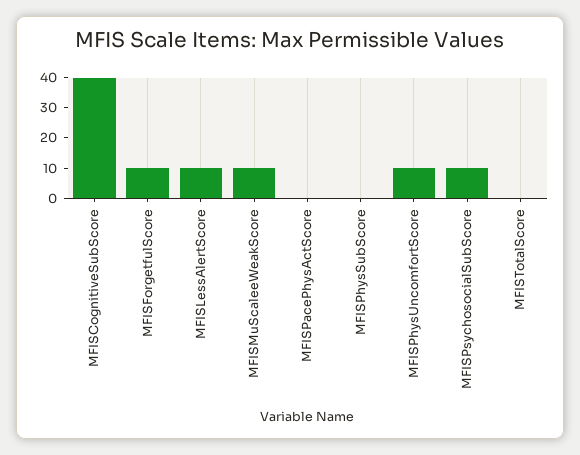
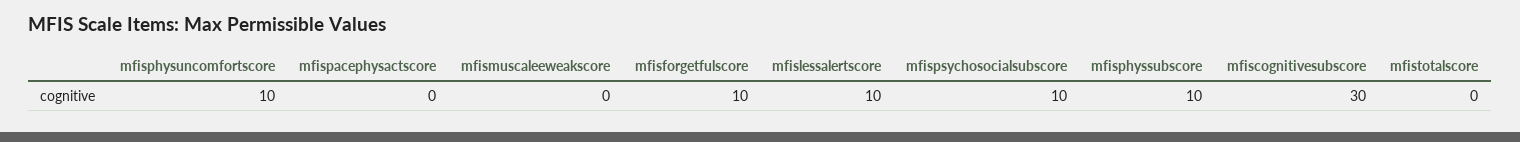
MFISCognitiveSubScore: 40 -> 30
MFISMuScaleeWeakScore: 10 -> 0
MFISPhysSubScore: 0 -> 10

